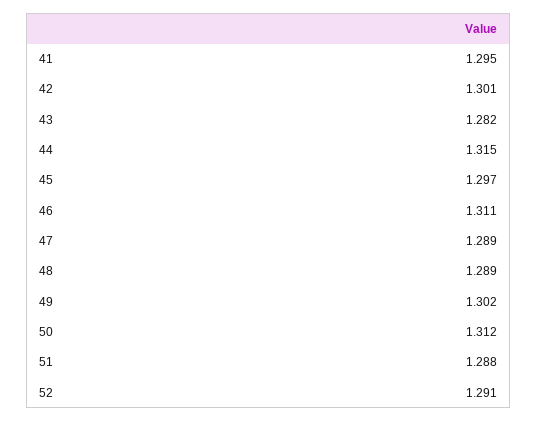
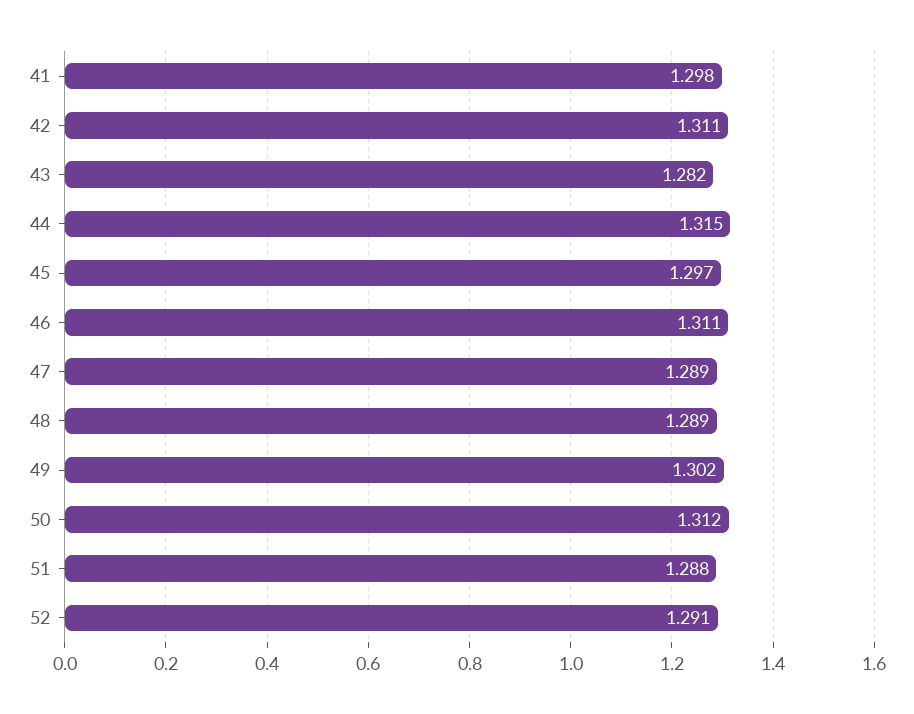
41: 1.295 -> 1.298
42: 1.301 -> 1.311

